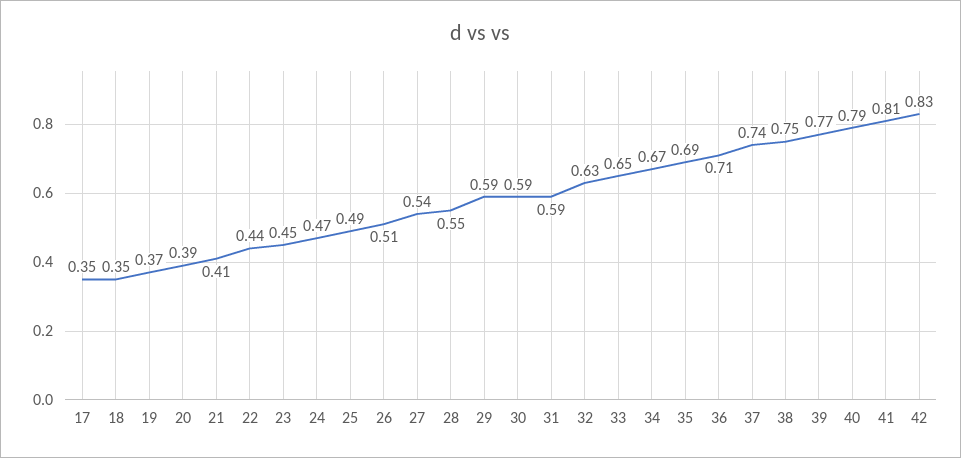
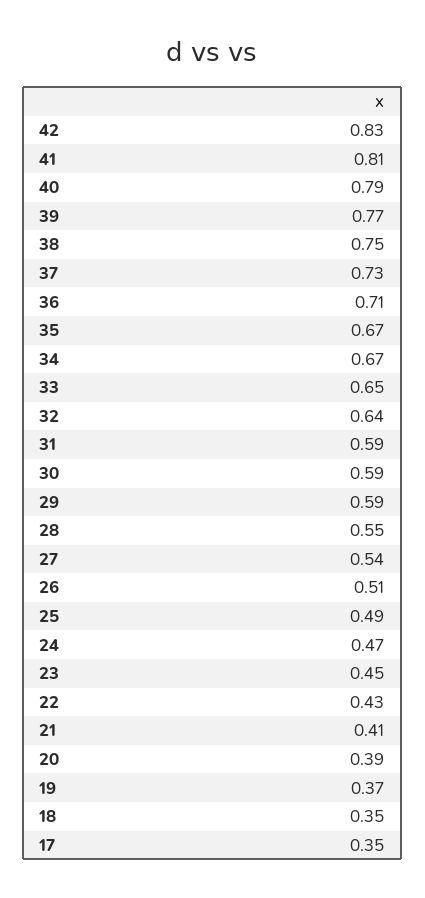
22: 0.44 -> 0.43
32: 0.63 -> 0.64
35: 0.69 -> 0.67
37: 0.74 -> 0.73

